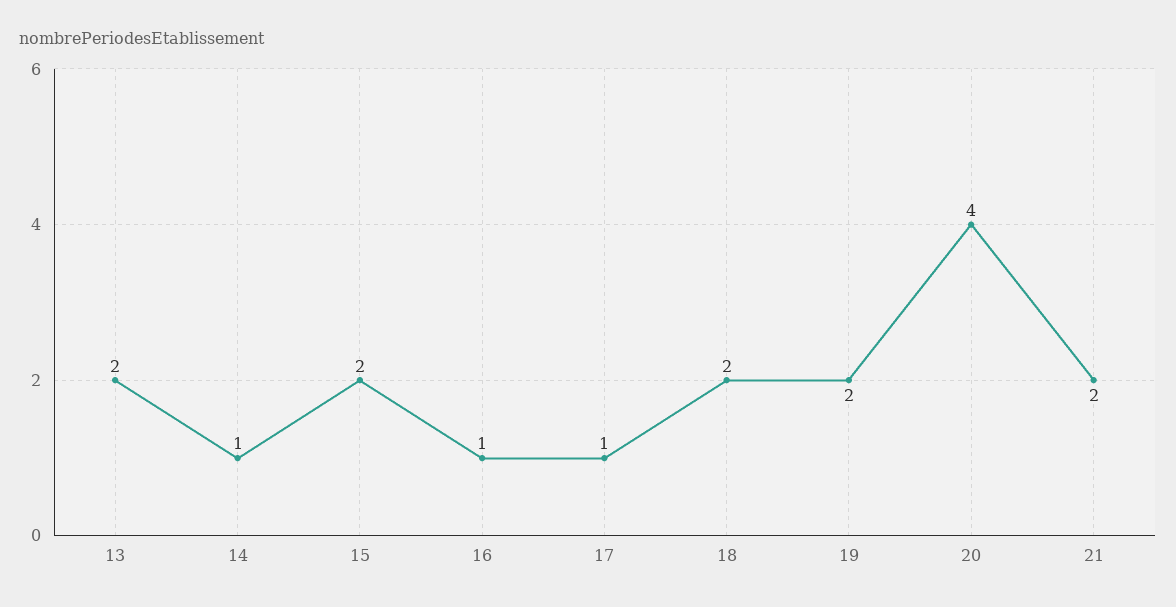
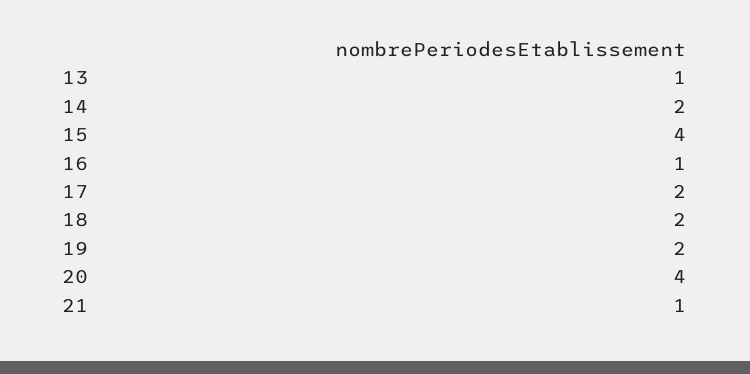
13: 2 -> 1
14: 1 -> 2
15: 2 -> 4
17: 1 -> 2
21: 2 -> 1

